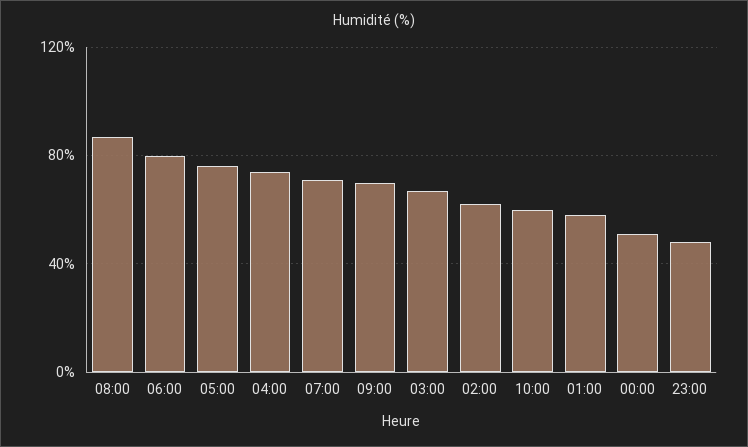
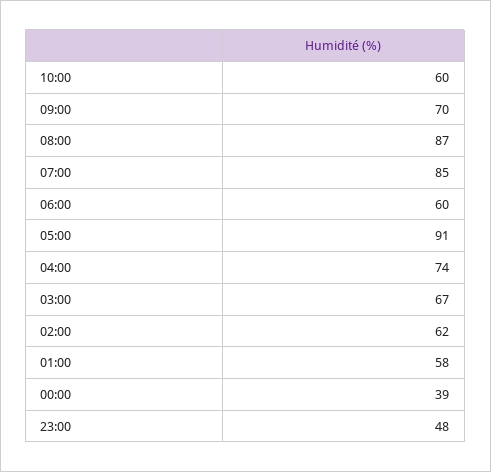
06:00: 80 -> 60
05:00: 75 -> 91
07:00: 70 -> 85
00:00: 50 -> 39

